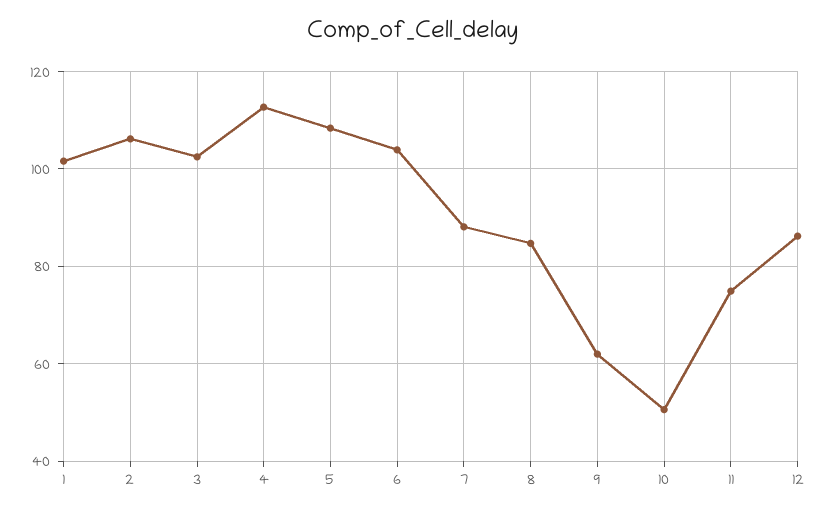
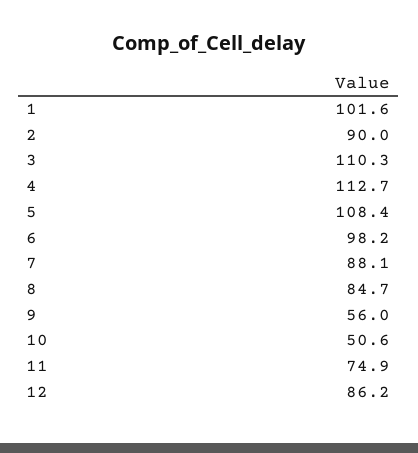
2: 106 -> 90
3: 102 -> 110.3
6: 104 -> 98.2
9: 62 -> 56

